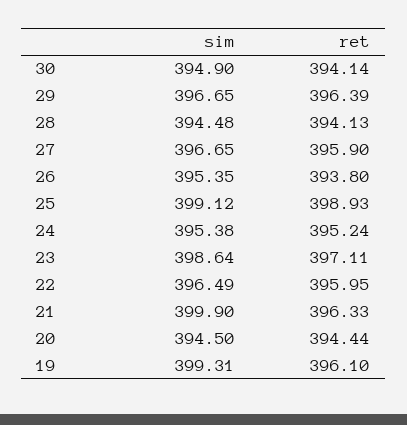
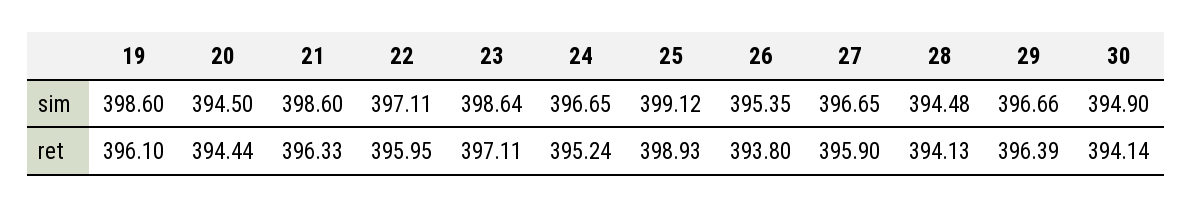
sim, 29: 396.65 -> 396.66
sim, 24: 395.38 -> 396.65
sim, 22: 396.49 -> 397.11
sim, 21: 399.9 -> 398.6
sim, 19: 399.31 -> 398.6

